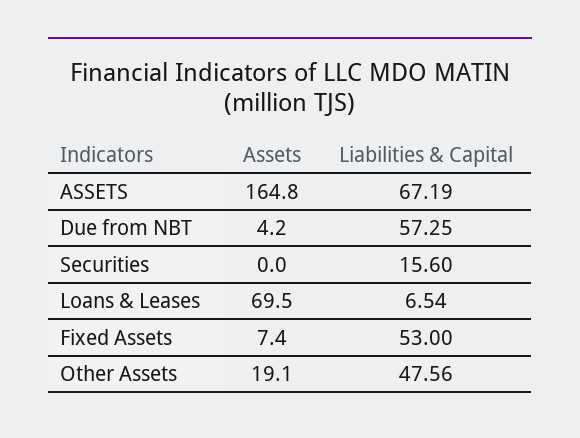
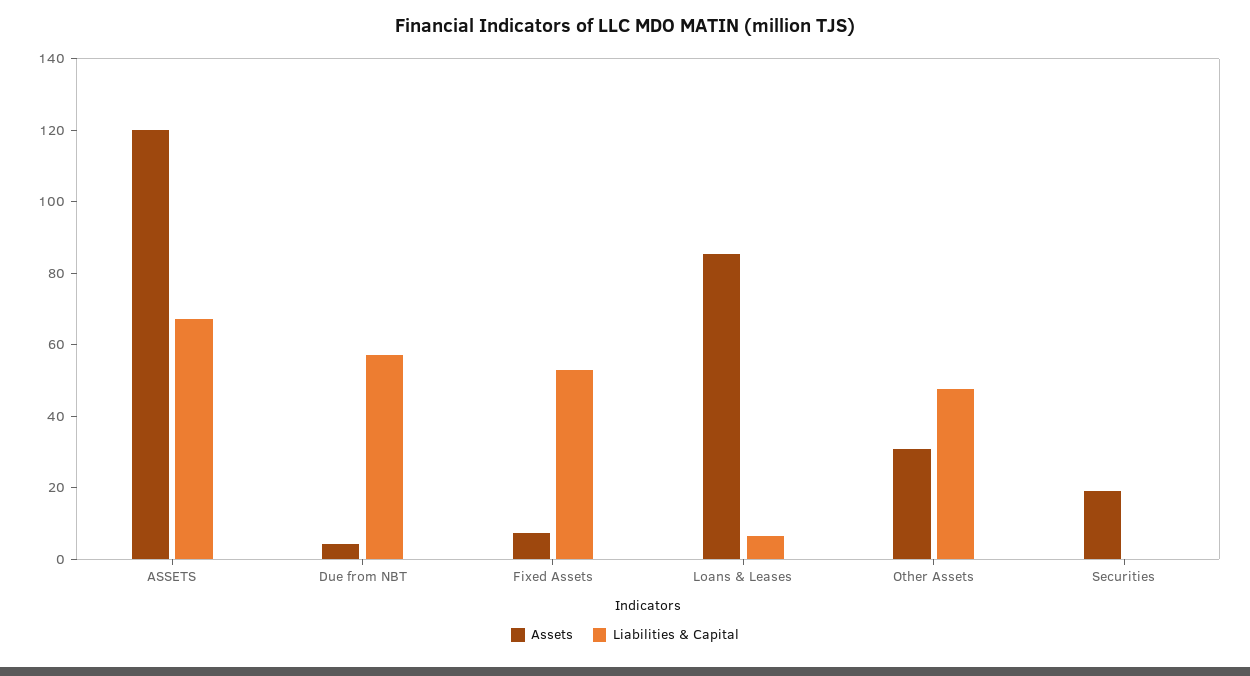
Assets, ASSETS: 164.8 -> 120
Assets, Securities: 0 -> 20
Liabilities & Capital, Securities: 15.6 -> 0
Assets, Loans & Leases: 69.5 -> 85
Assets, Other Assets: 19.1 -> 30

